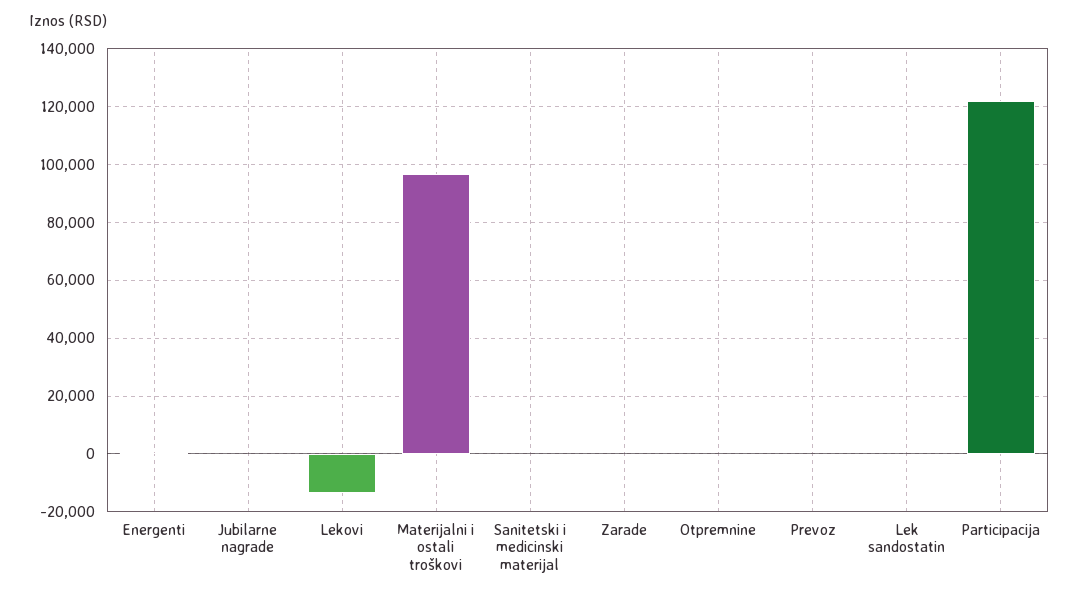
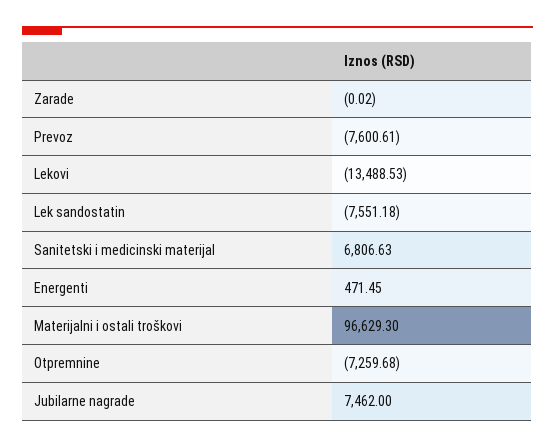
Jubilarne nagrade: 0 -> 7462
Sanitetski i medicinski materijal: 0 -> 6806.63
Otpremnine: 0 -> -7259.68
Prevoz: 0 -> -7600.61
Lek sandostatin: 0 -> -7551.18
Participacija: 122500 -> none

